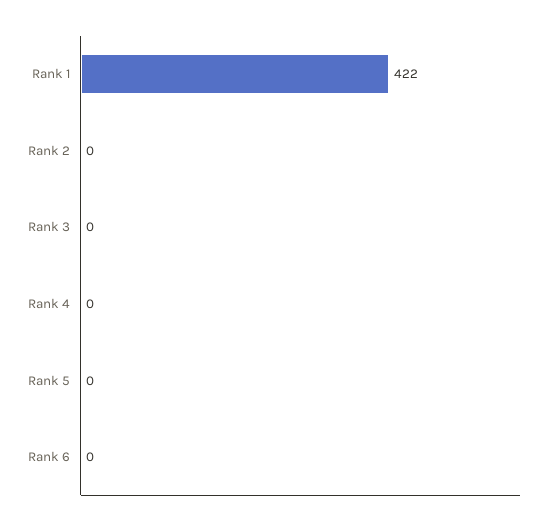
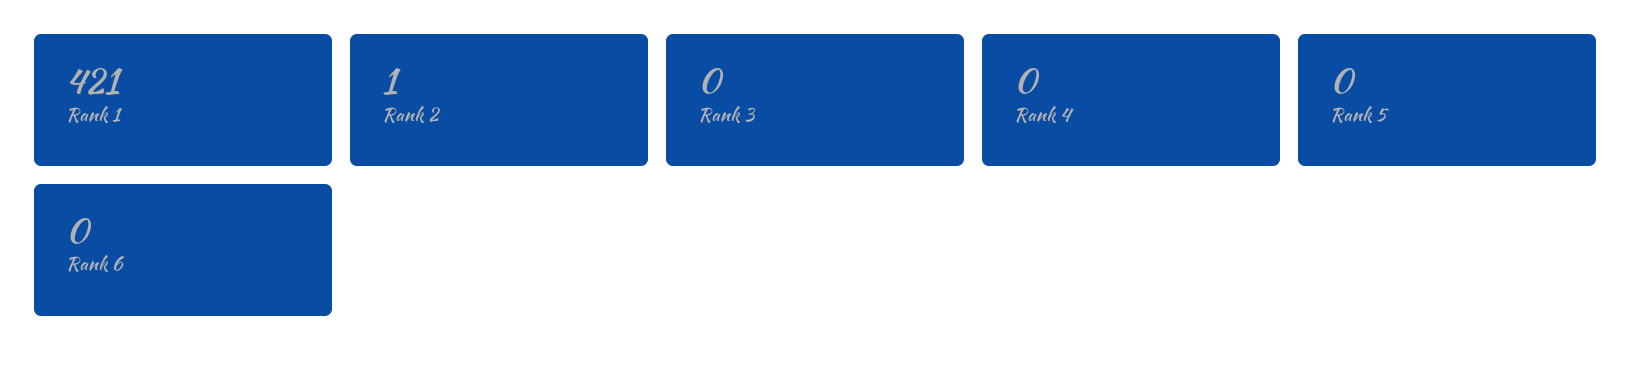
Rank 1: 422 -> 421
Rank 2: 0 -> 1

